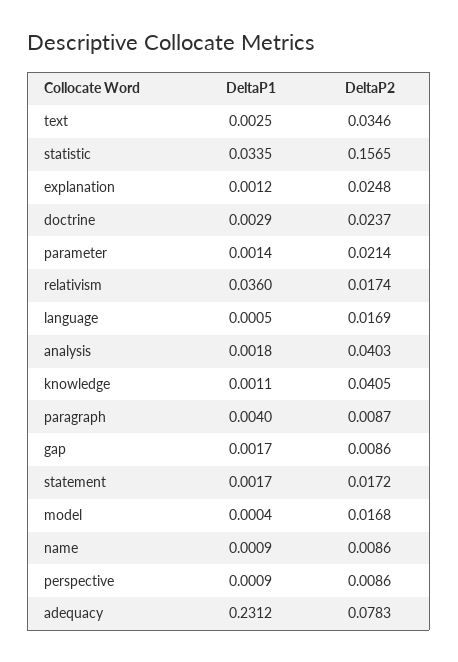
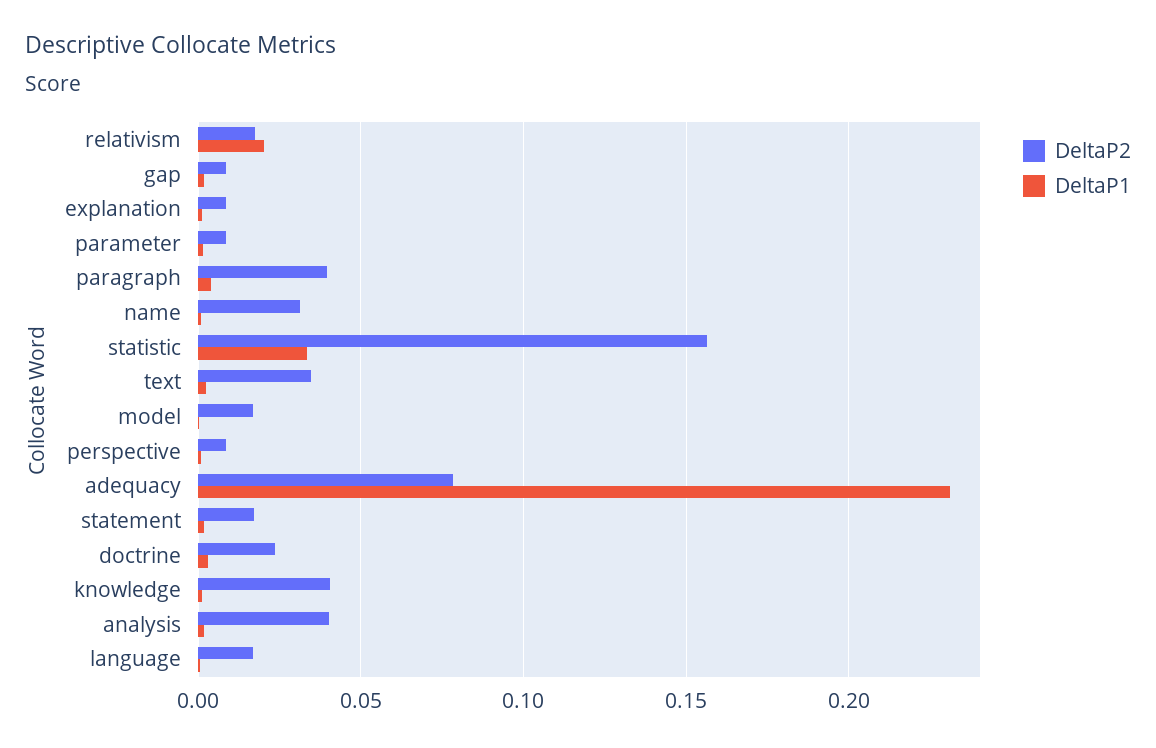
DeltaP2, explanation: 0.0248 -> 0.01
DeltaP2, parameter: 0.0214 -> 0.01
DeltaP1, relativism: 0.036 -> 0.02
DeltaP2, paragraph: 0.0087 -> 0.04
DeltaP2, name: 0.0086 -> 0.03

